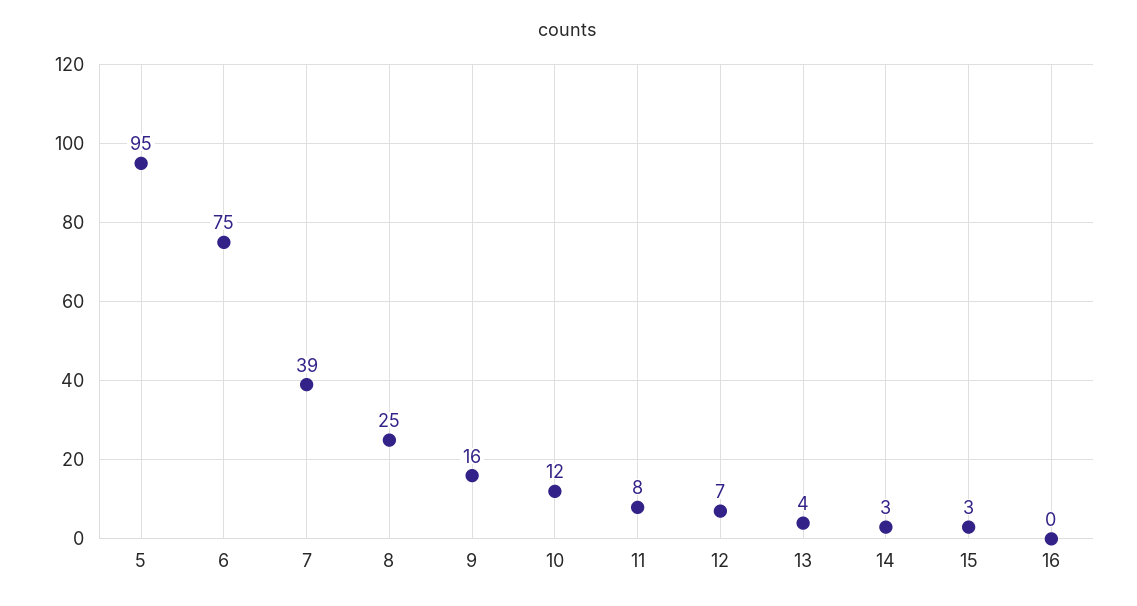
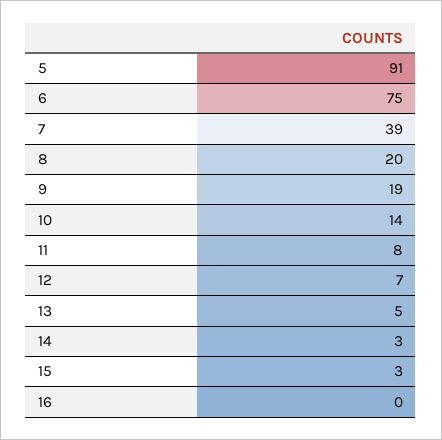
5: 95 -> 91
8: 25 -> 20
9: 16 -> 19
10: 12 -> 14
13: 4 -> 5

